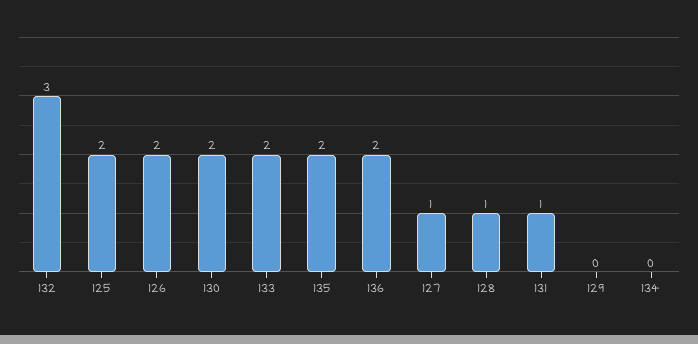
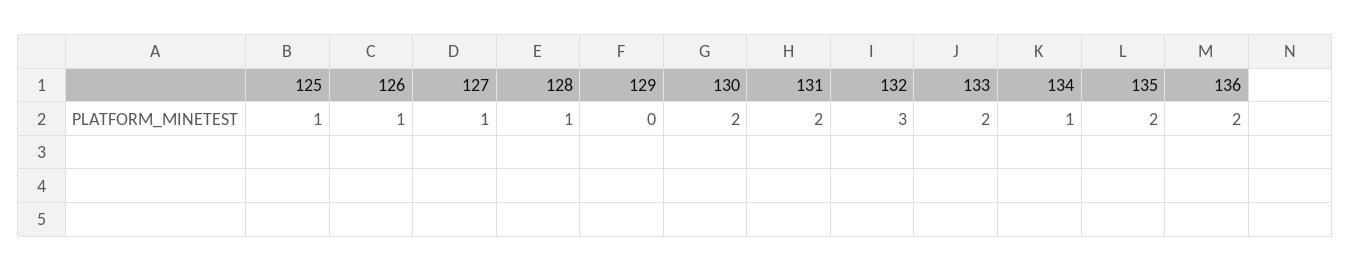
125: 2 -> 1
126: 2 -> 1
131: 1 -> 2
134: 0 -> 1

